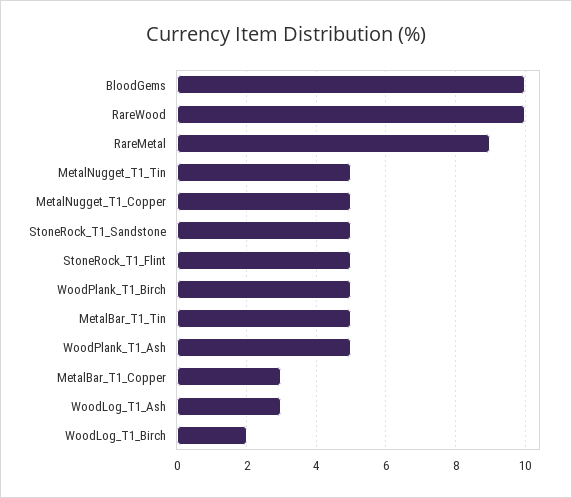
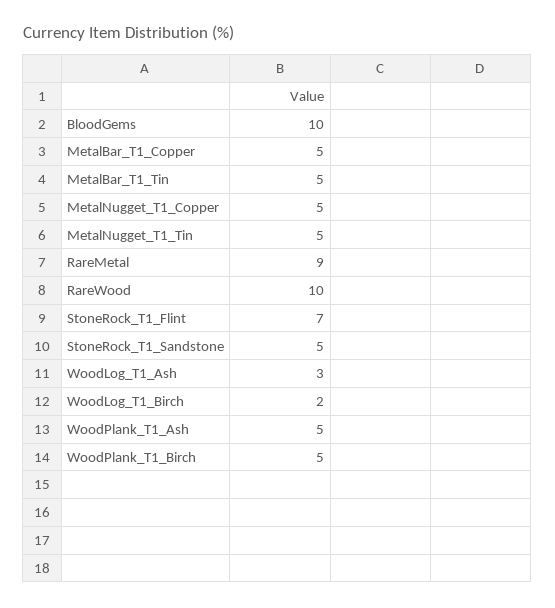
StoneRock_T1_Flint: 5 -> 7
MetalBar_T1_Copper: 3 -> 5

